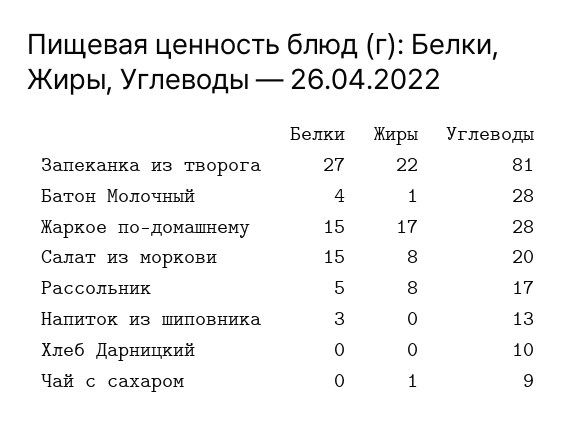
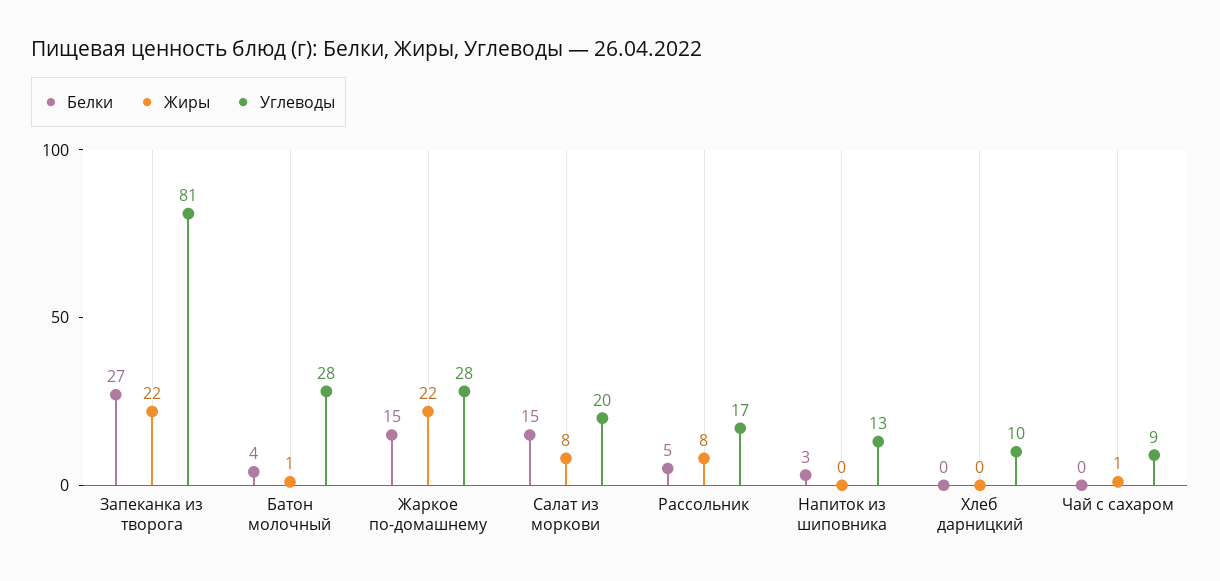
Жиры, Жаркое по-домашнему: 17 -> 22

